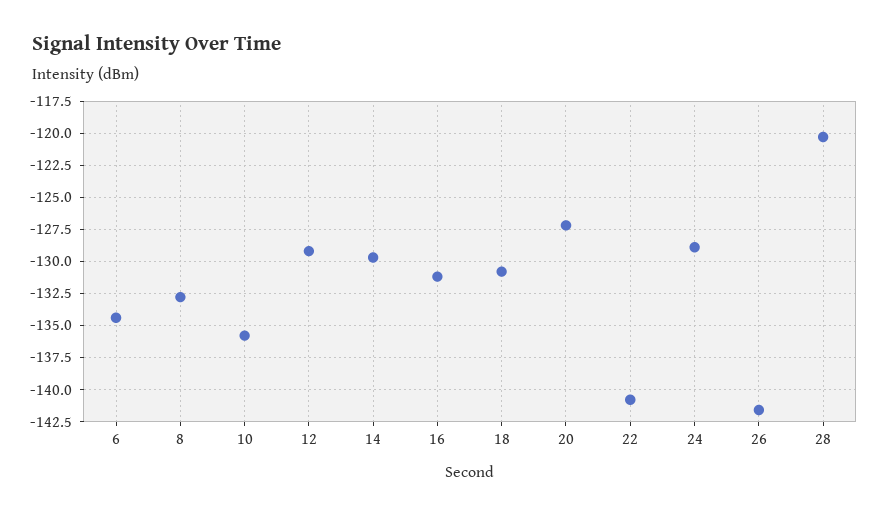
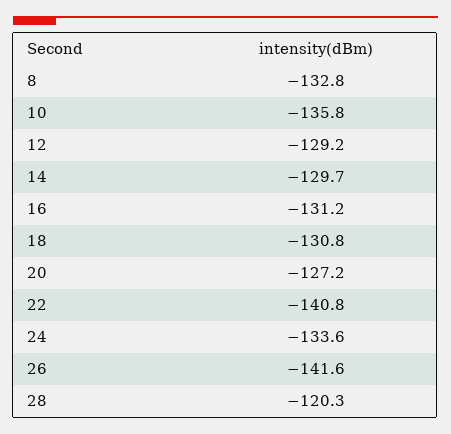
6: -134.5 -> none
24: -129 -> -133.6

